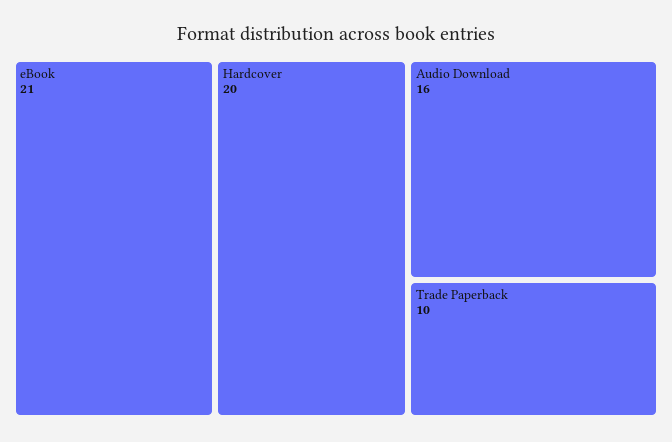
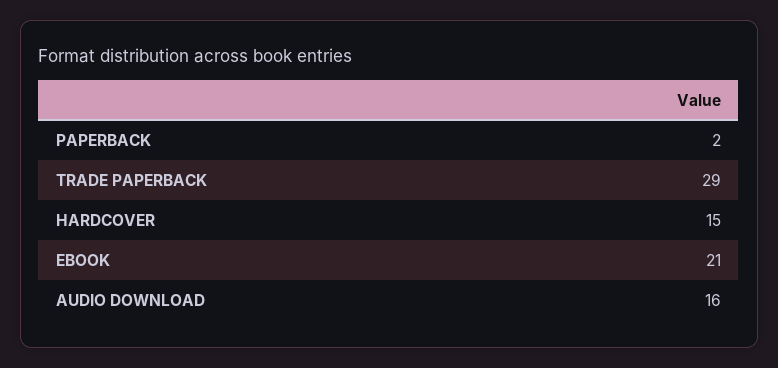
Hardcover: 20 -> 15
Trade Paperback: 10 -> 29
PAPERBACK: none -> 2

